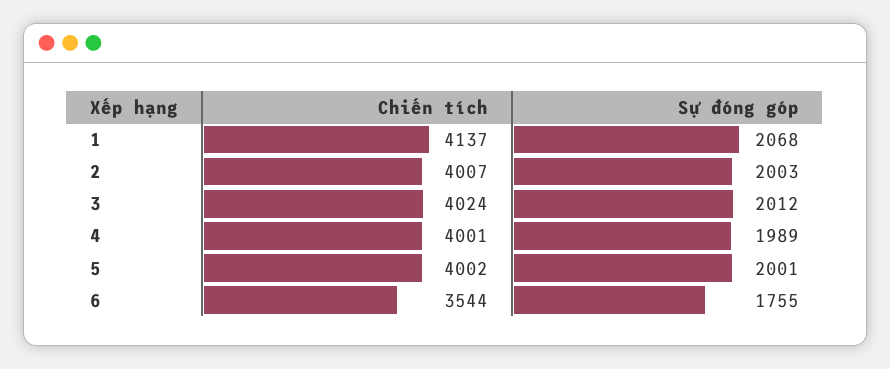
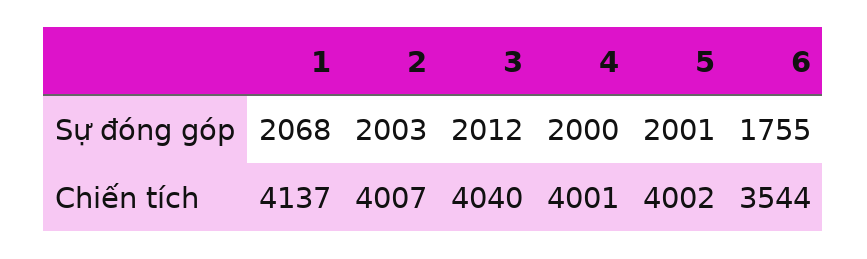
Chiến tích, 3: 4024 -> 4040
Sự đóng góp, 4: 1989 -> 2000

